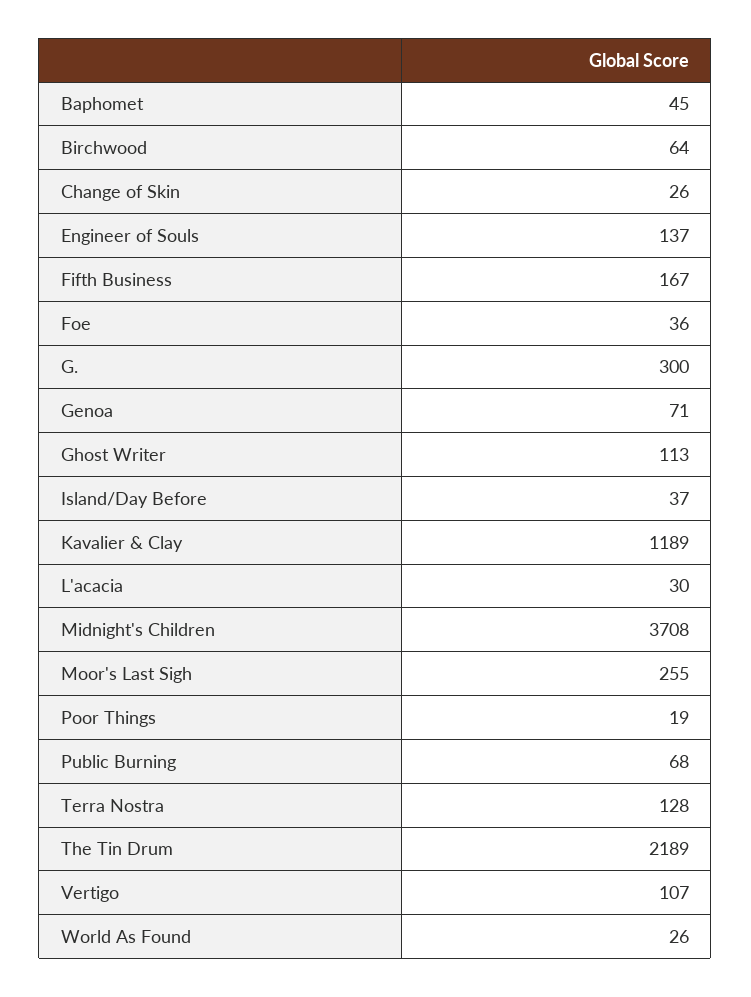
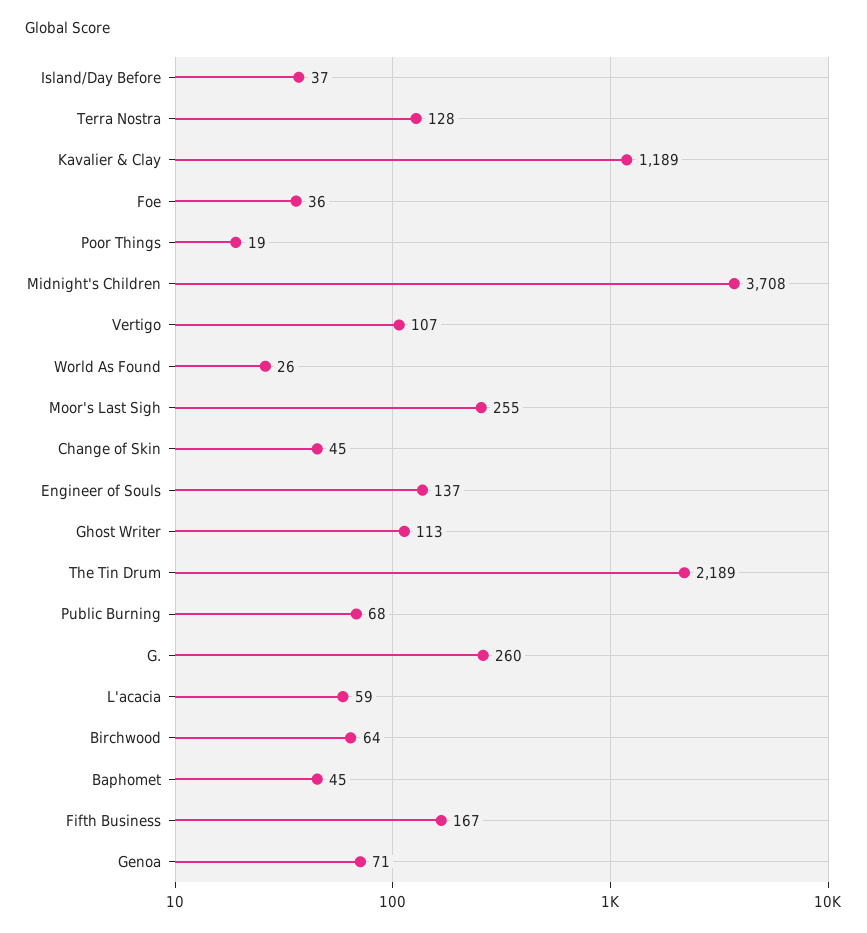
Change of Skin: 26 -> 45
G.: 300 -> 260
L'acacia: 30 -> 59

